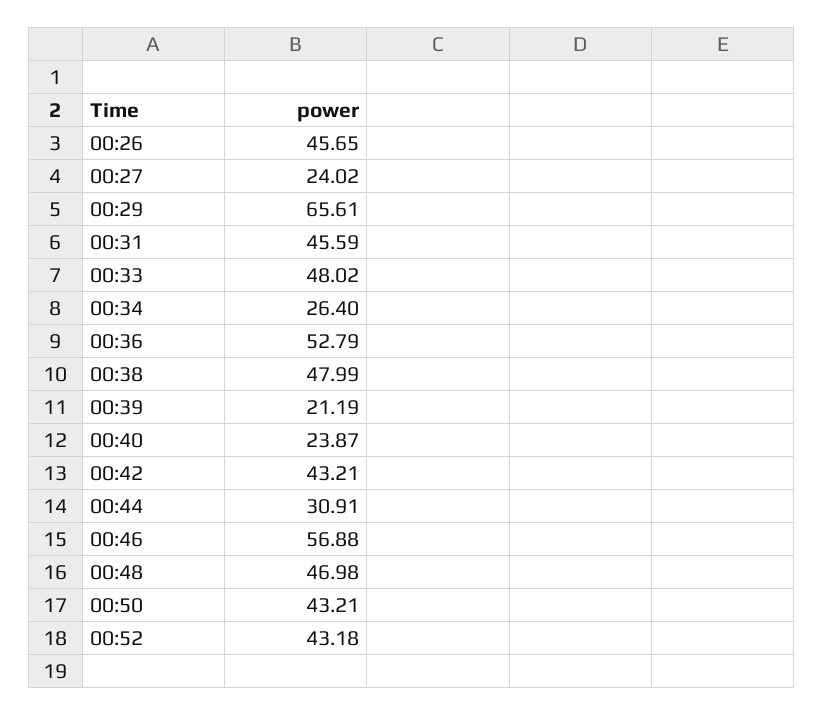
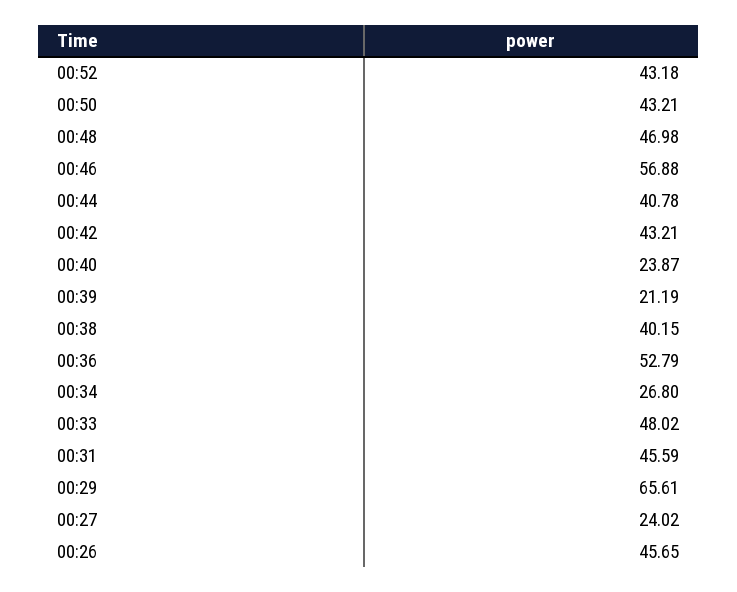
00:34: 26.4 -> 26.8
00:38: 47.99 -> 40.15
00:44: 30.91 -> 40.78

